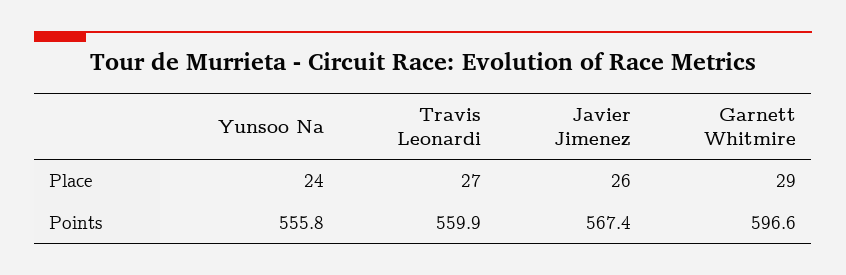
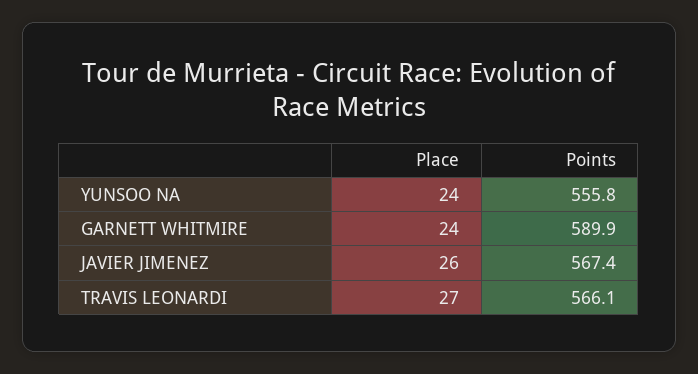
Garnett Whitmire, Place: 29 -> 24
Travis Leonardi, Points: 559.9 -> 566.1
Garnett Whitmire, Points: 596.6 -> 589.9

